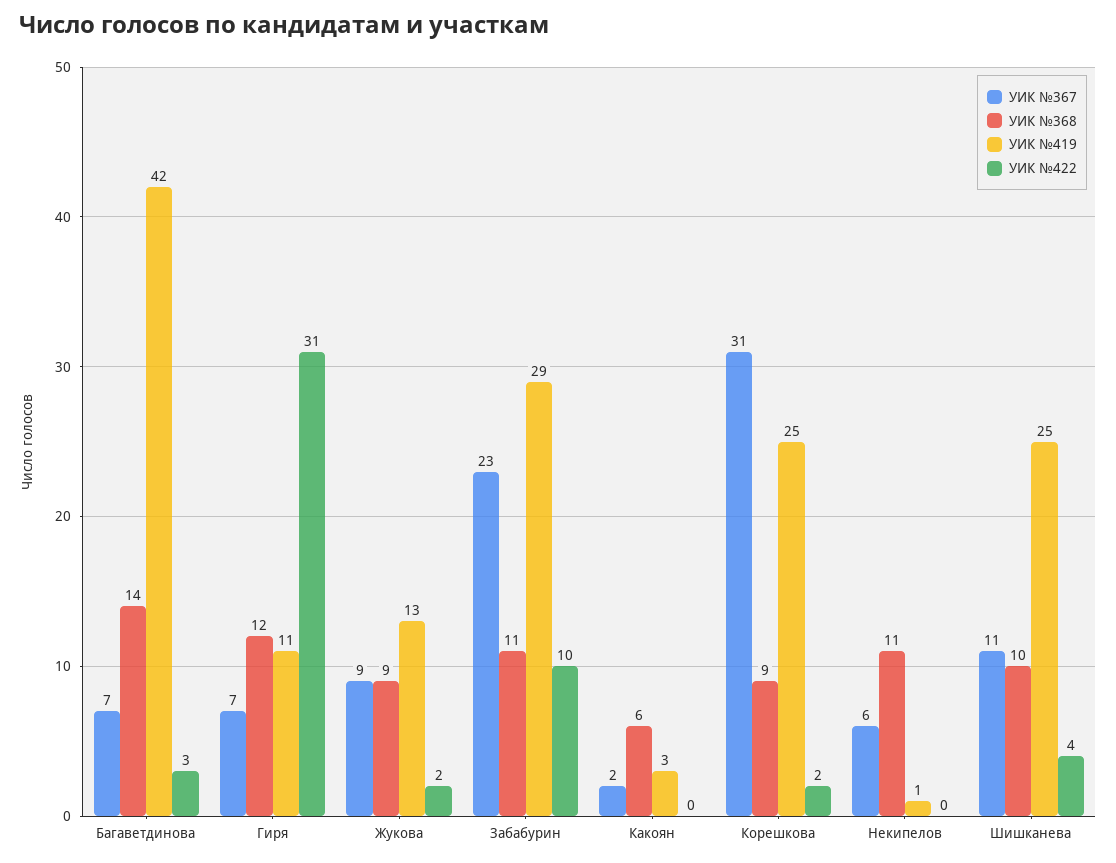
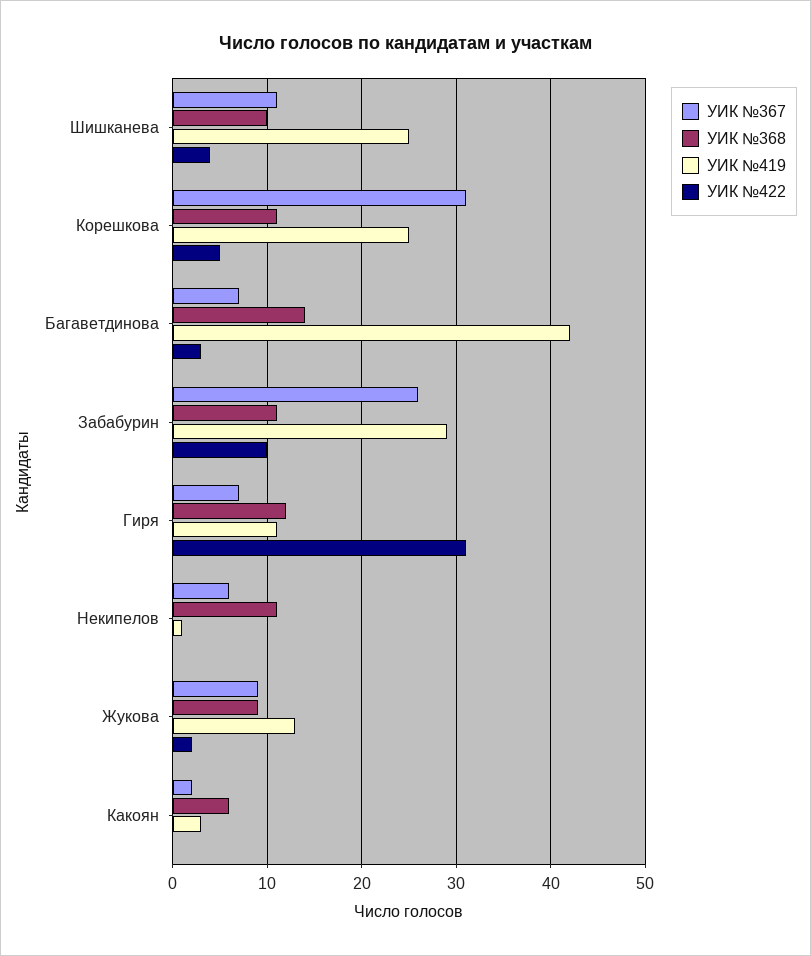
УИК №367, Забабурин: 23 -> 26
УИК №368, Корешкова: 9 -> 11
УИК №422, Корешкова: 2 -> 5

